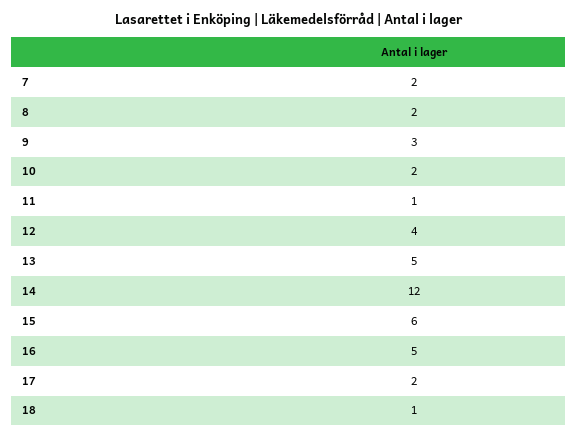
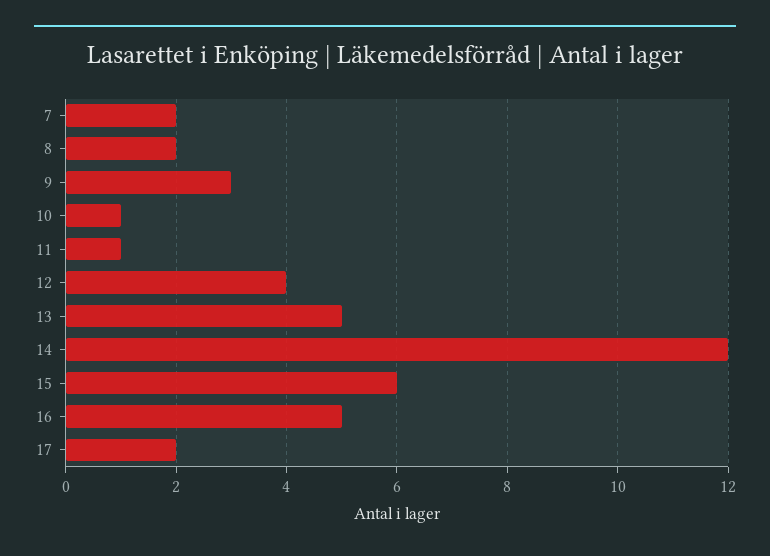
10: 2 -> 1
18: 1 -> none

